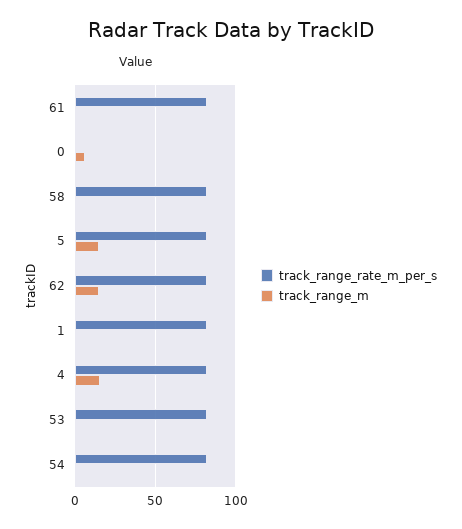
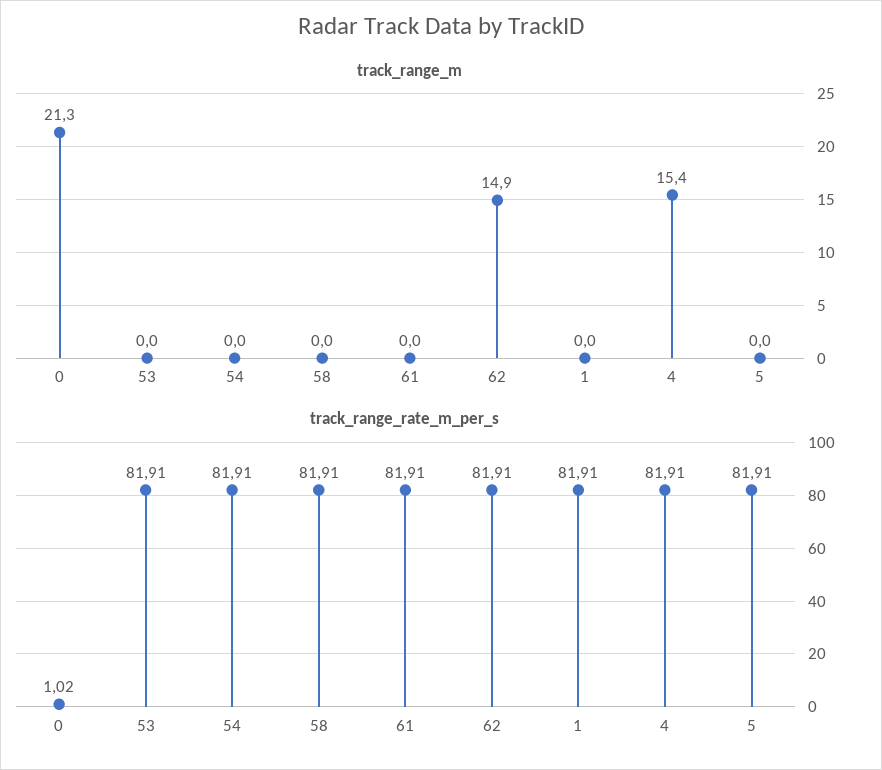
track_range_m, 0: 5 -> 21.3
track_range_m, 5: 15 -> 0

